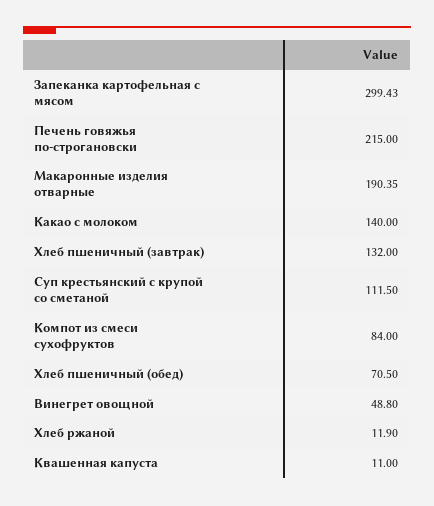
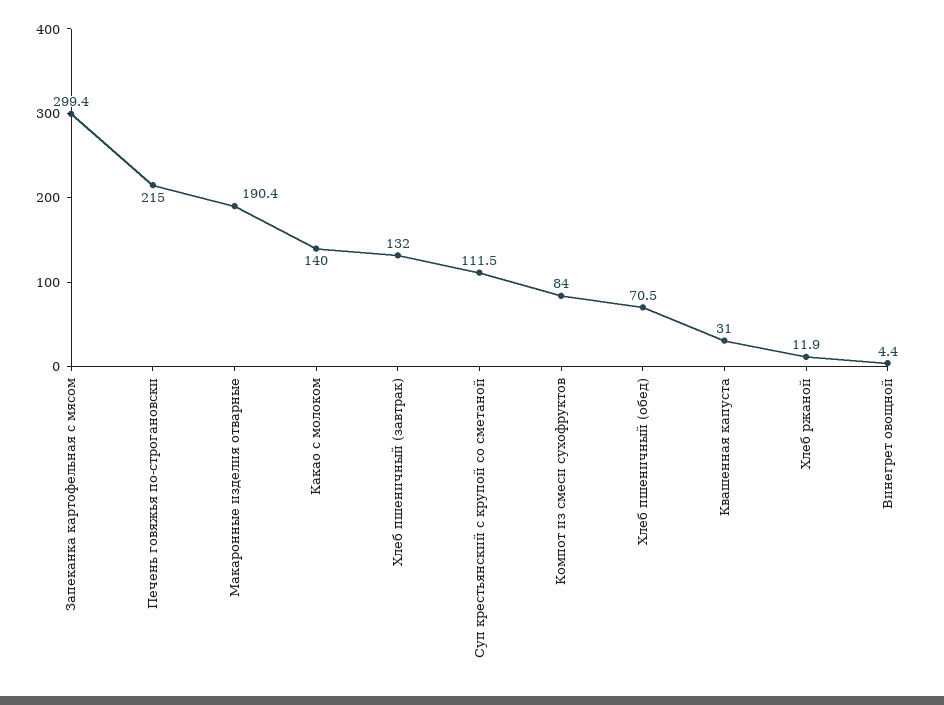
Винегрет овощной: 48.8 -> 4.4
Квашенная капуста: 11 -> 31

